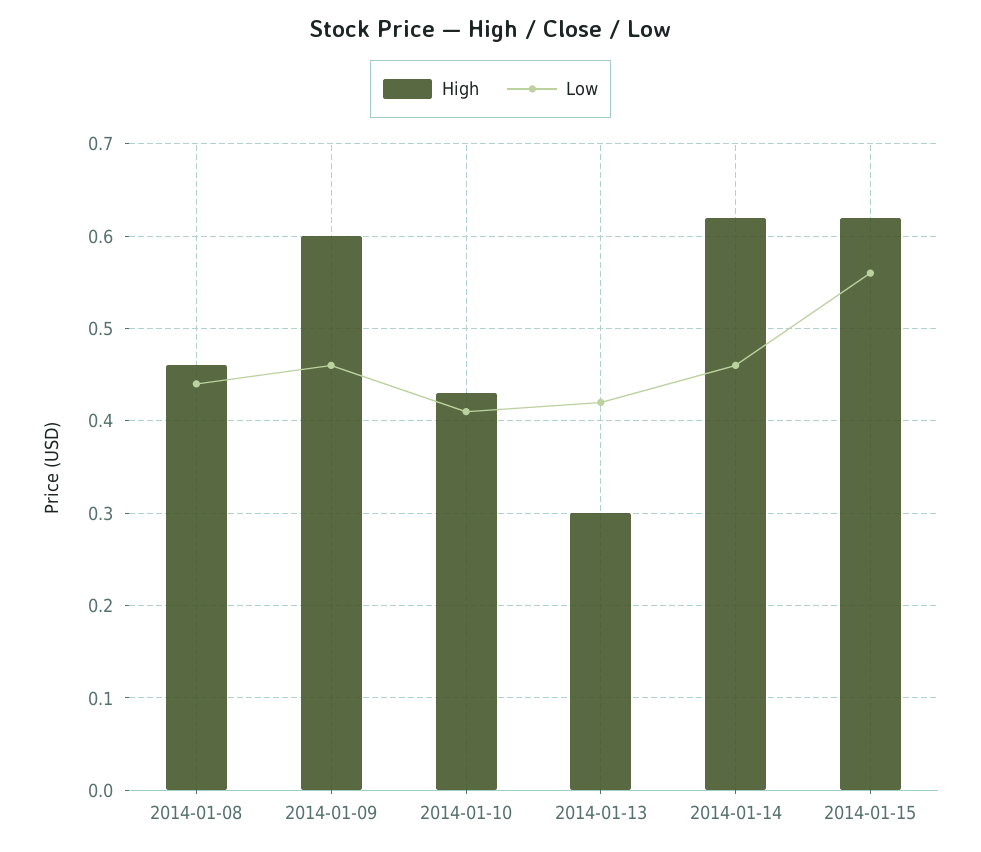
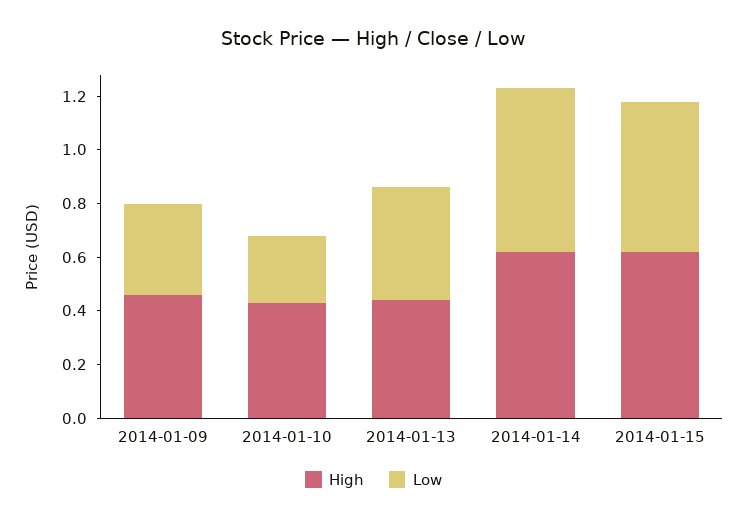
High, 2014-01-08: 0.46 -> none
Low, 2014-01-08: 0.44 -> none
High, 2014-01-09: 0.6 -> 0.45
Low, 2014-01-09: 0.46 -> 0.35
Low, 2014-01-10: 0.41 -> 0.25
High, 2014-01-13: 0.3 -> 0.45
Low, 2014-01-14: 0.46 -> 0.6

